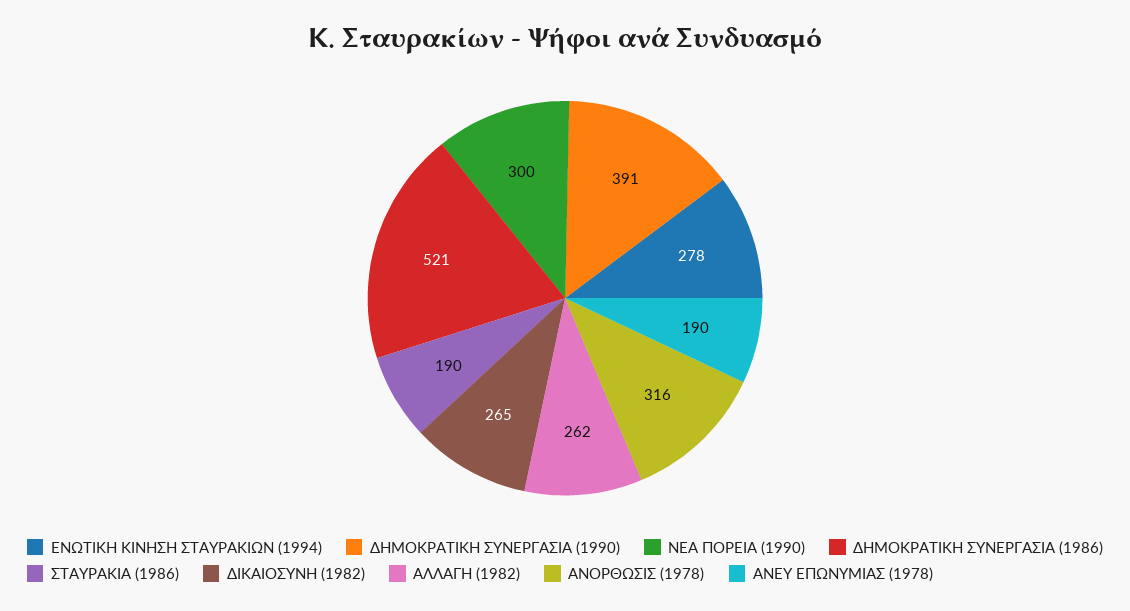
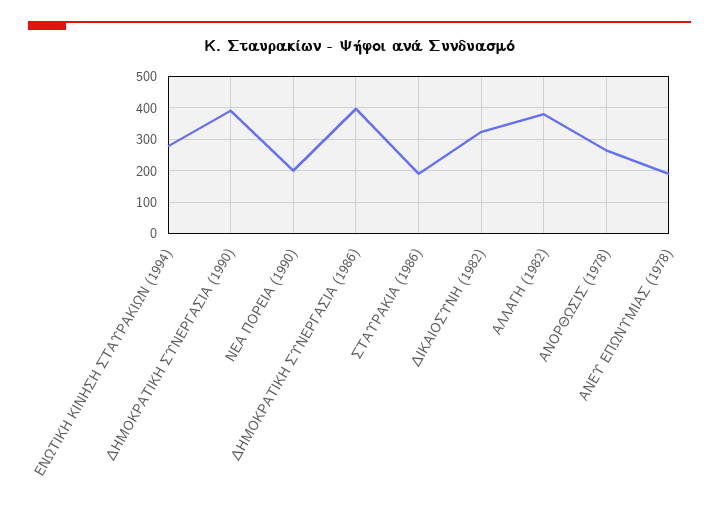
ΝΕΑ ΠΟΡΕΙΑ (1990): 300 -> 200
ΔΗΜΟΚΡΑΤΙΚΗ ΣΥΝΕΡΓΑΣΙΑ (1986): 521 -> 400
ΔΙΚΑΙΟΣΥΝΗ (1982): 265 -> 320
ΑΛΛΑΓΗ (1982): 262 -> 380
ΑΝΟΡΘΩΣΙΣ (1978): 316 -> 260

